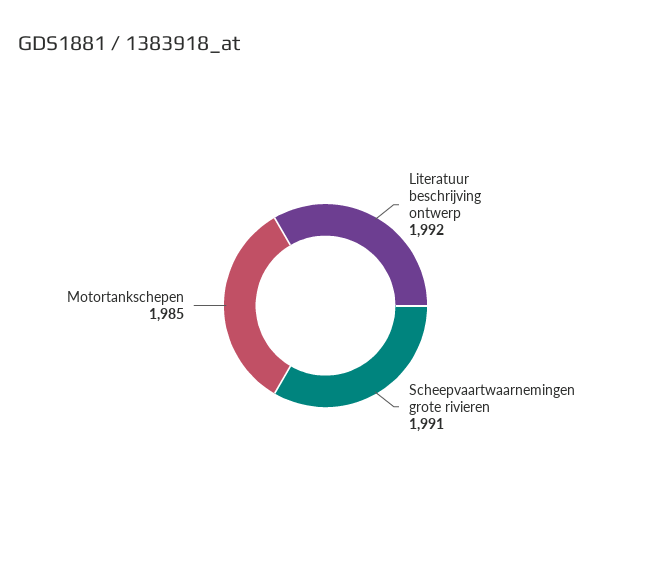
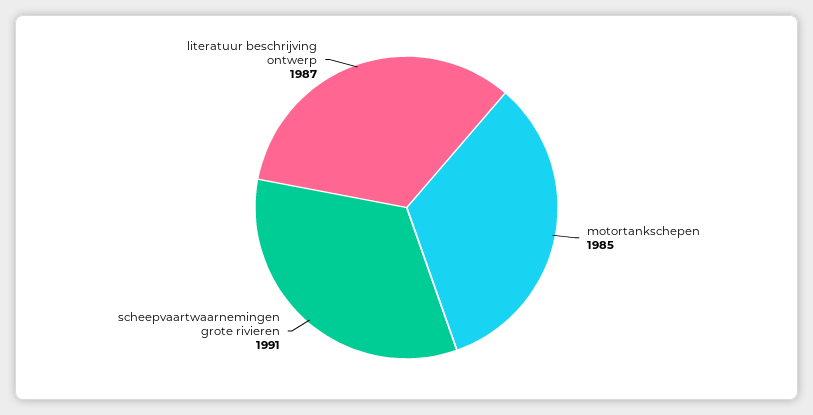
Literatuur beschrijving ontwerp: 1992 -> 1987

